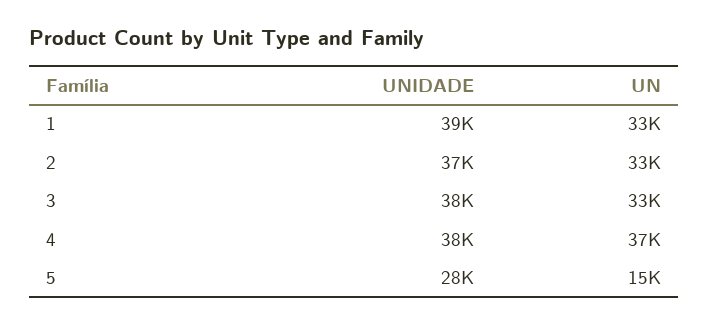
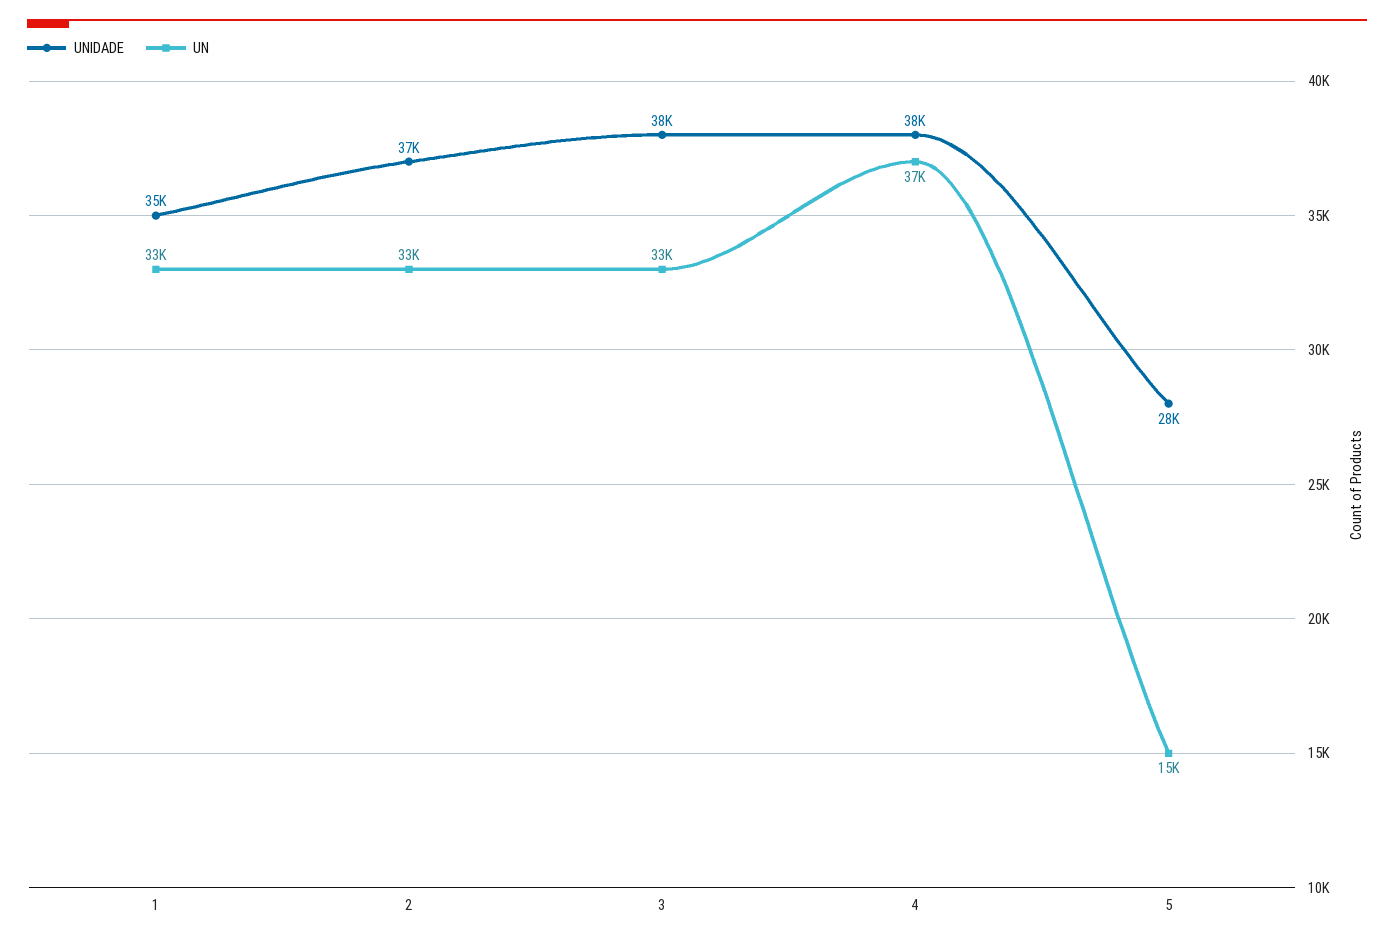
UNIDADE, 1: 39000 -> 35000

